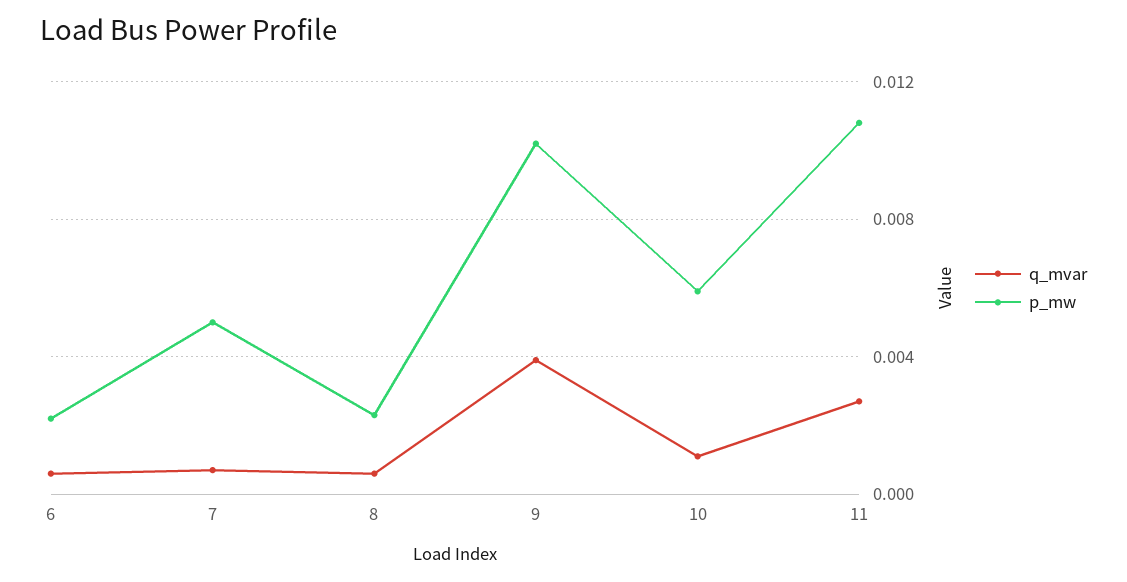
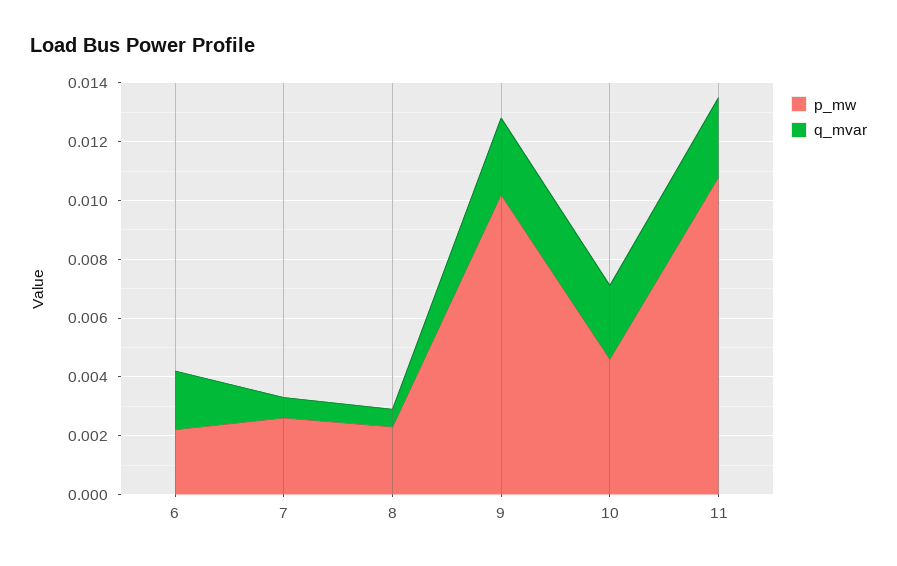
q_mvar, 6: 0.0005 -> 0.002
p_mw, 7: 0.005 -> 0.0025
q_mvar, 9: 0.004 -> 0.0025
q_mvar, 10: 0.001 -> 0.0025
p_mw, 10: 0.006 -> 0.0045

